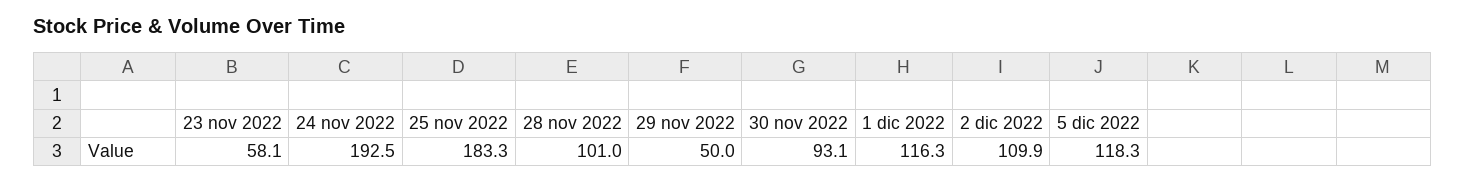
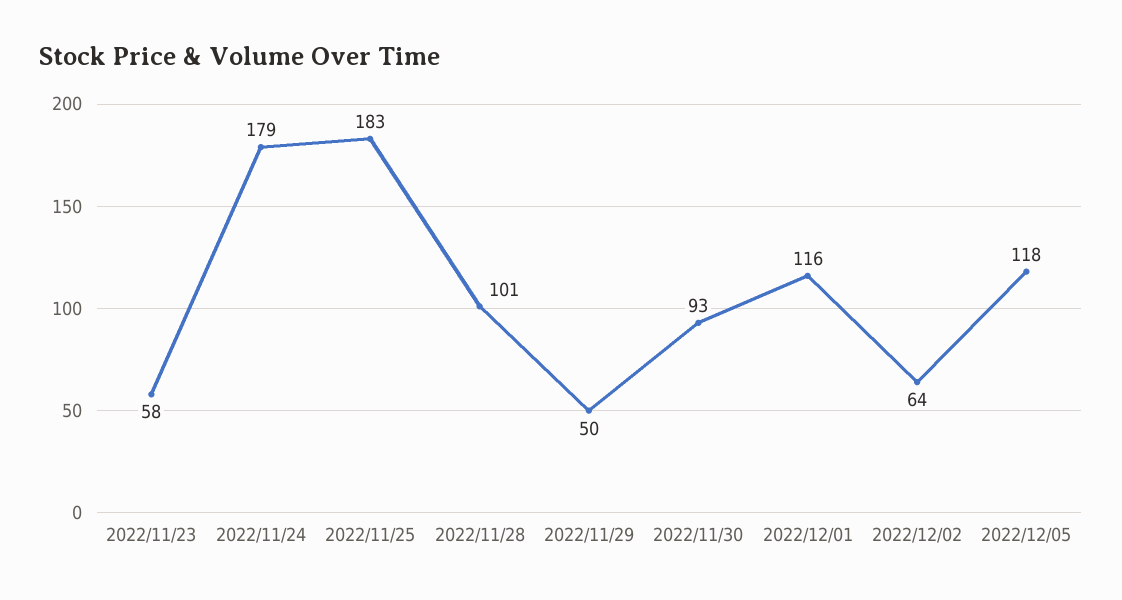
24 nov 2022: 192.5 -> 179
2 dic 2022: 109.9 -> 64

